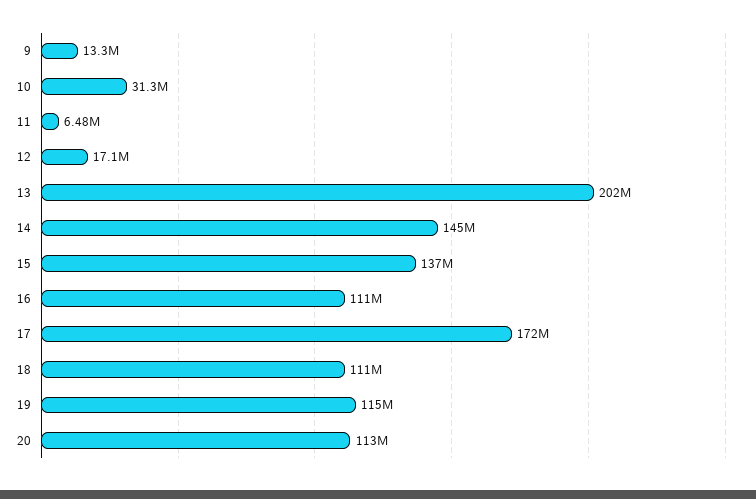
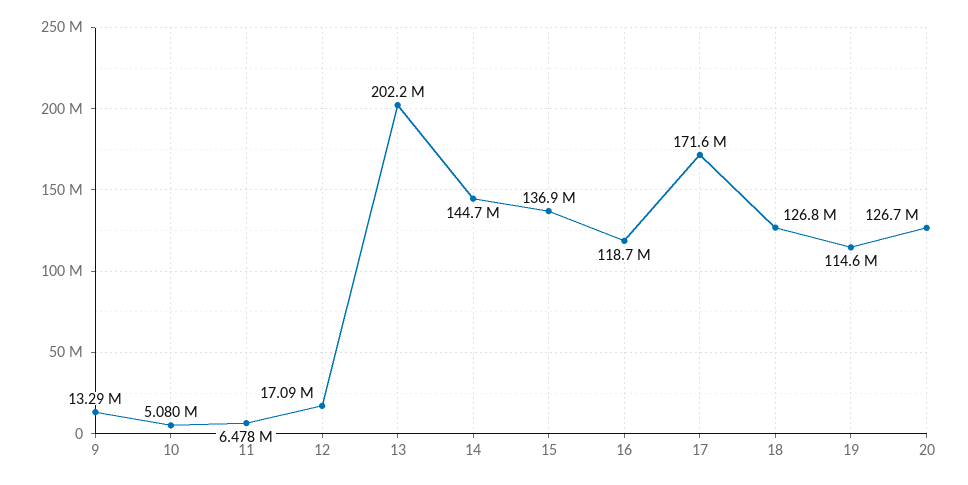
10: 31300000 -> 5080000
16: 111000000 -> 118700000
18: 111000000 -> 126800000
20: 113000000 -> 126700000

